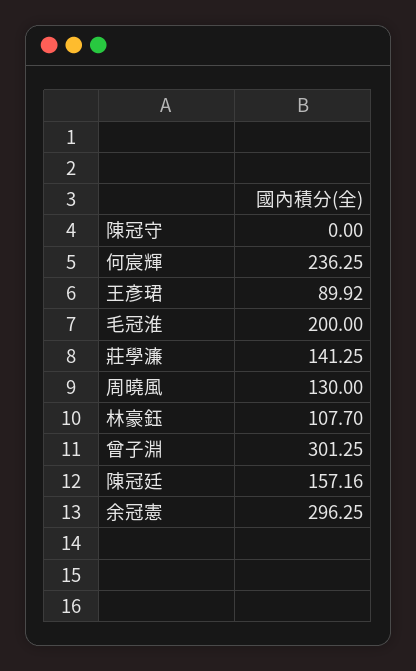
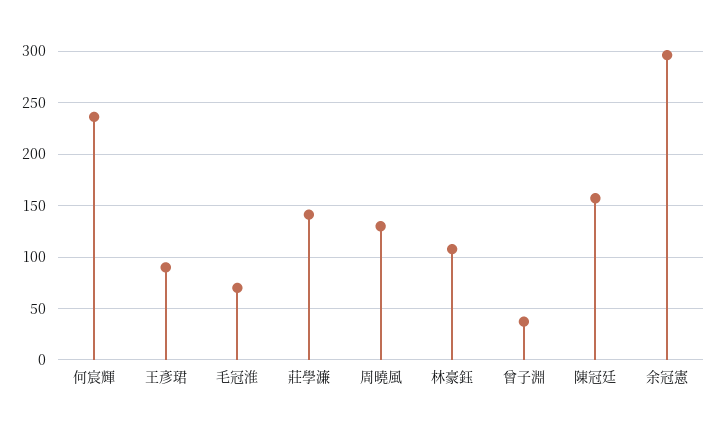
陳冠守: 0 -> none
毛冠淮: 200 -> 70
曾子淵: 301.25 -> 40

